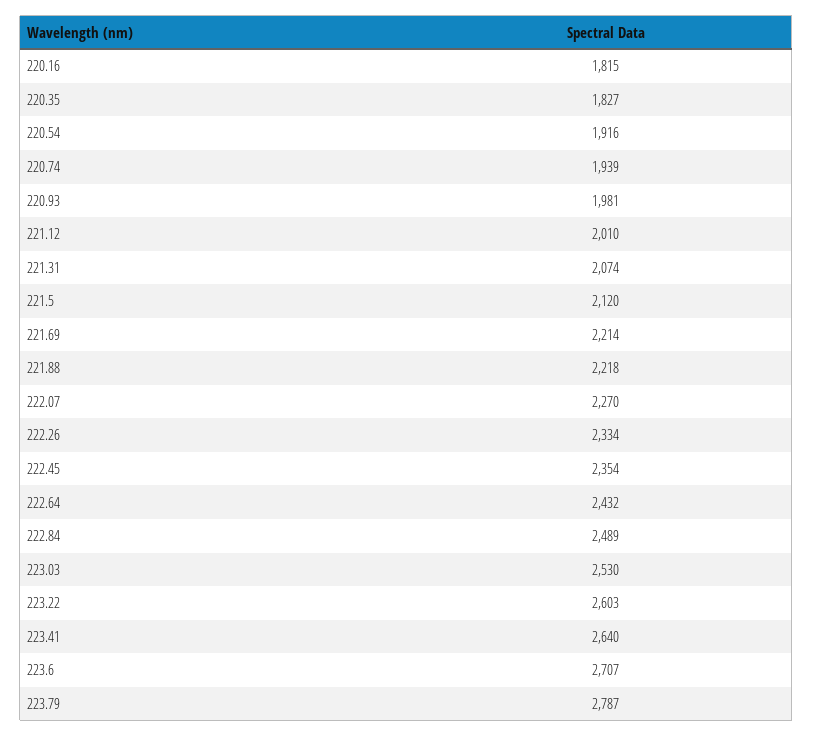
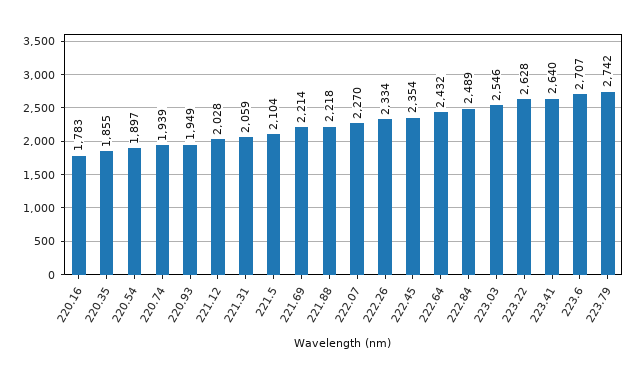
220.16: 1815 -> 1783
220.35: 1827 -> 1855
220.54: 1916 -> 1897
220.93: 1981 -> 1949
221.12: 2010 -> 2028
221.31: 2074 -> 2059
221.5: 2120 -> 2104
223.03: 2530 -> 2546
223.22: 2603 -> 2628
223.79: 2787 -> 2742

